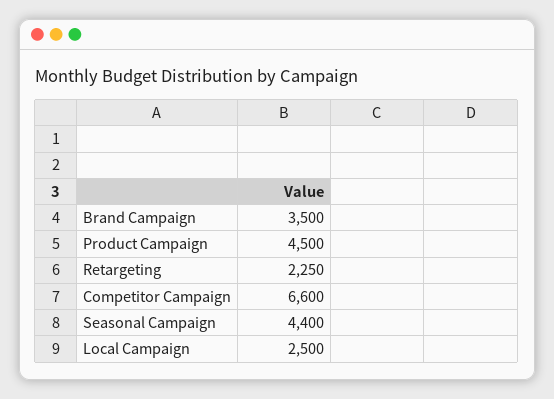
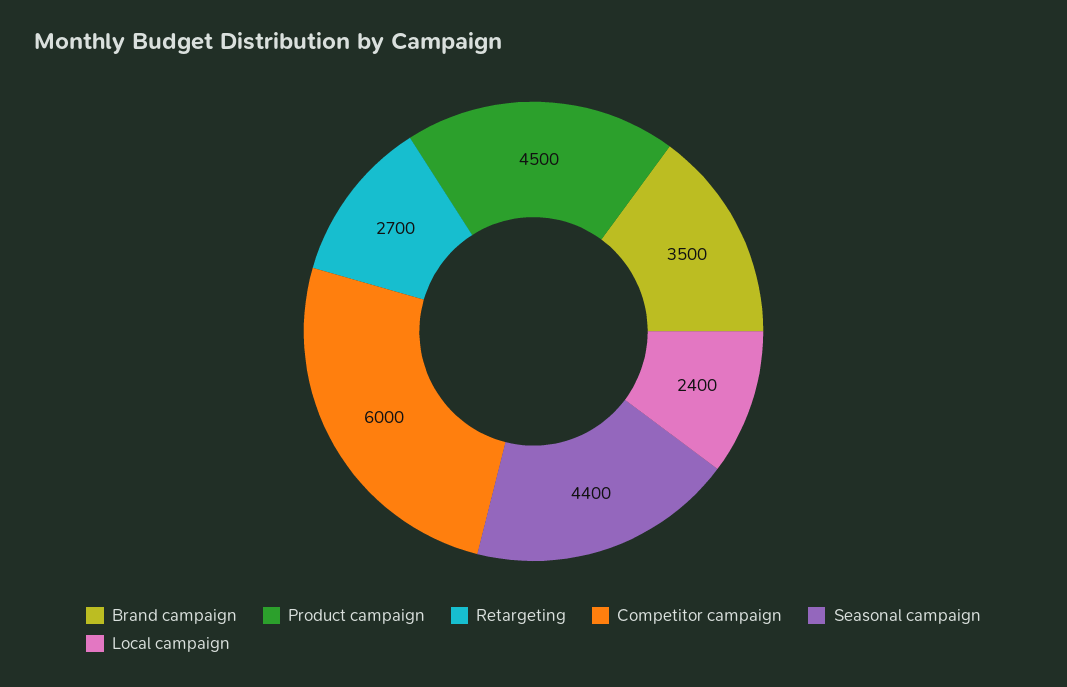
Retargeting: 2250 -> 2700
Competitor Campaign: 6600 -> 6000
Local Campaign: 2500 -> 2400

